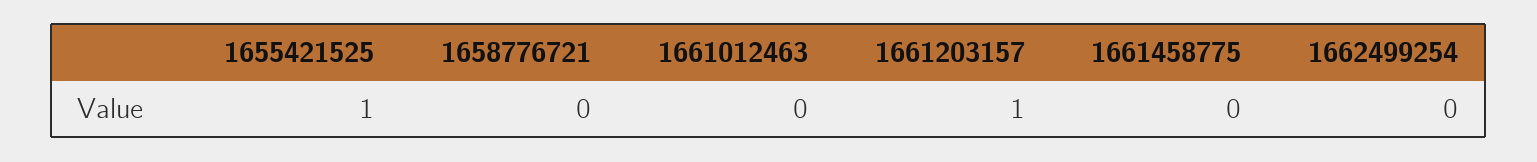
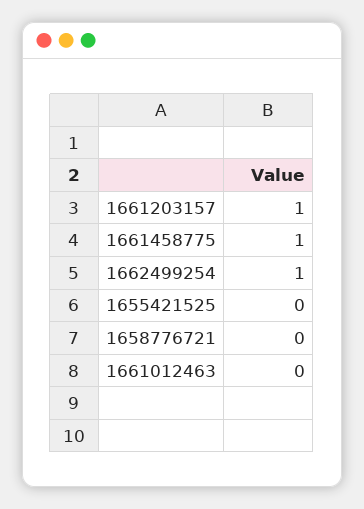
1655421525: 1 -> 0
1661458775: 0 -> 1
1662499254: 0 -> 1

